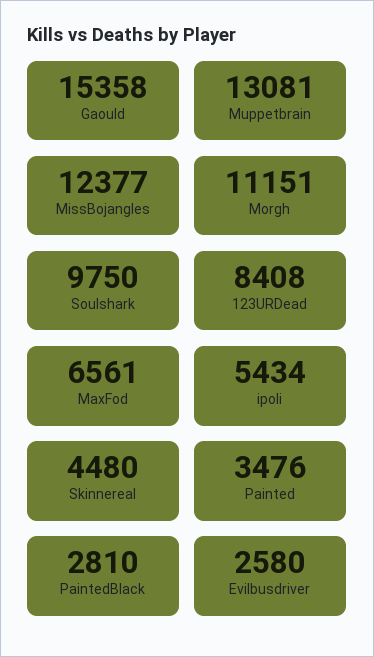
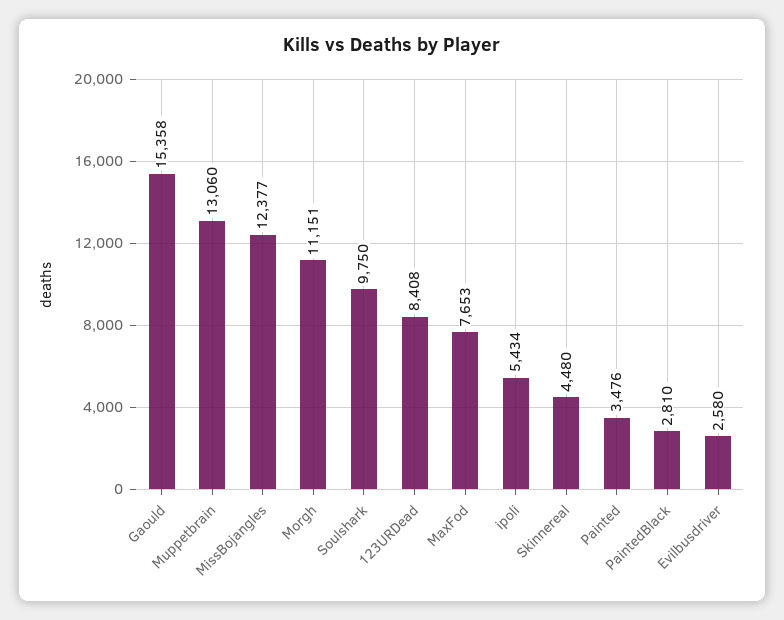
Muppetbrain: 13081 -> 13060
MaxFod: 6561 -> 7653

